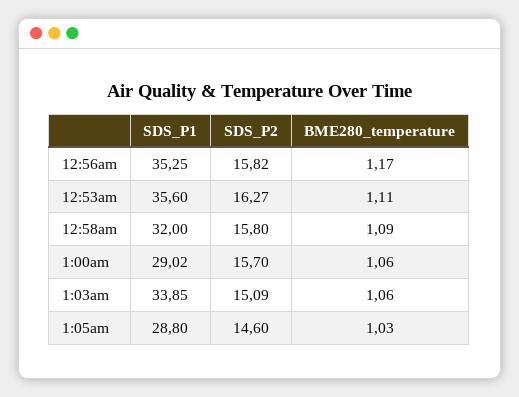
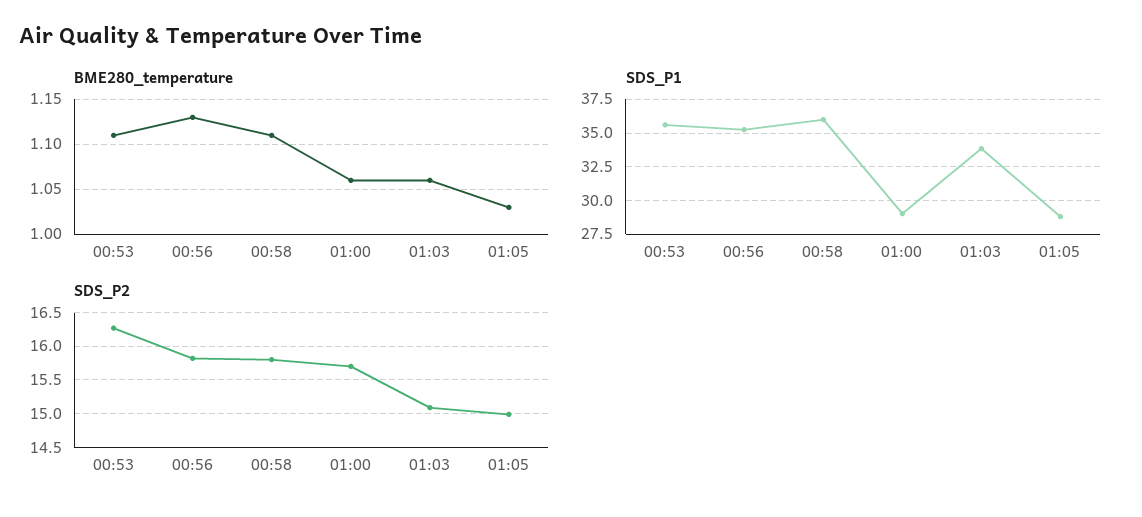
BME280_temperature, 12:56am: 1.17 -> 1.13
SDS_P1, 12:58am: 32 -> 36
BME280_temperature, 12:58am: 1.09 -> 1.11
SDS_P2, 1:05am: 14.6 -> 15

